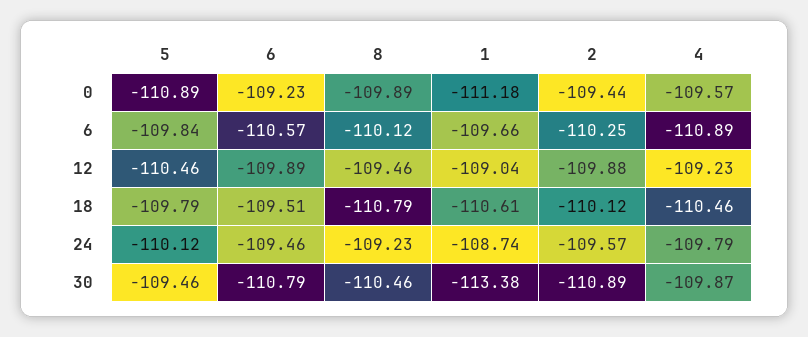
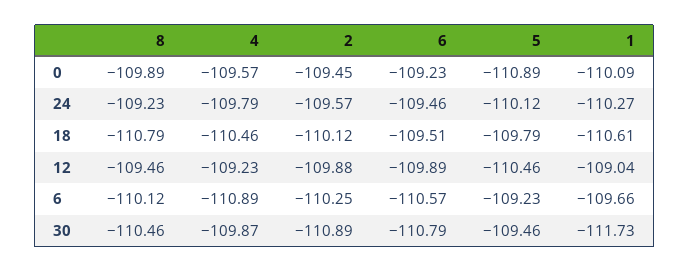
1, 0: -111.18 -> -110.09
2, 0: -109.44 -> -109.45
5, 6: -109.84 -> -109.23
1, 24: -108.74 -> -110.27
1, 30: -113.38 -> -111.73

